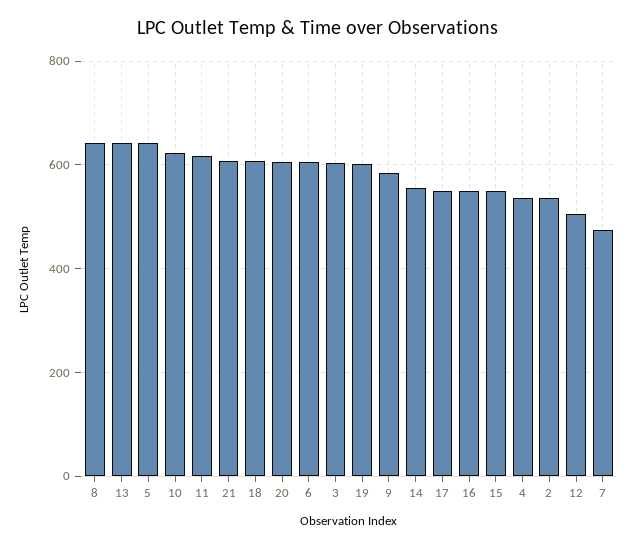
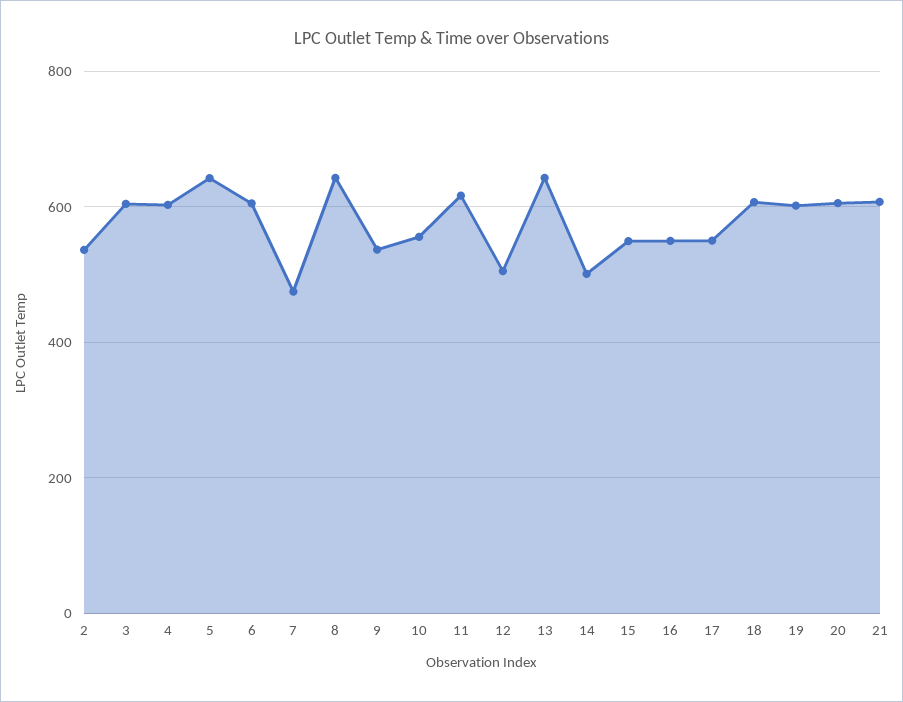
10: 620 -> 560
9: 580 -> 540
14: 560 -> 500
4: 540 -> 600

